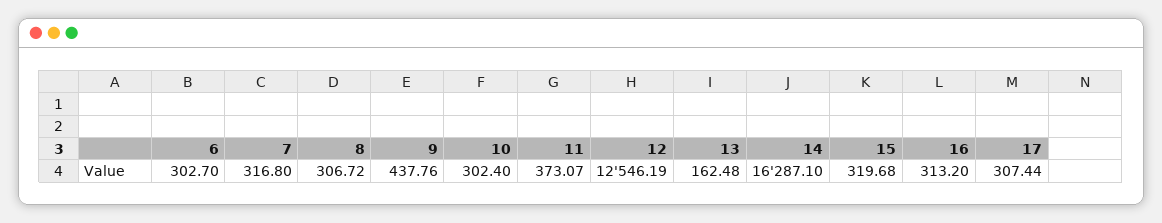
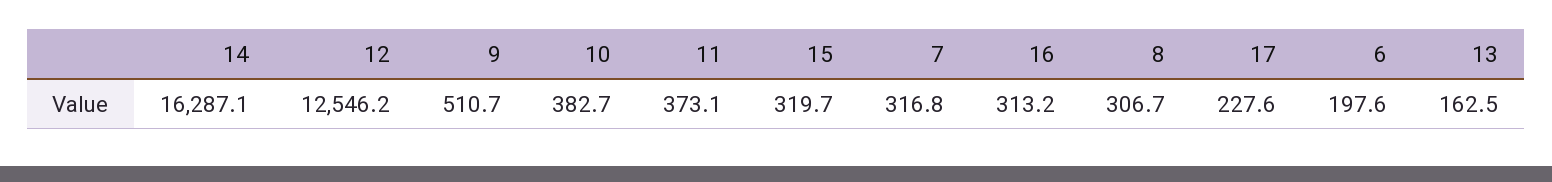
6: 302.7 -> 197.6
9: 437.76 -> 510.7
10: 302.4 -> 382.7
17: 307.44 -> 227.6

